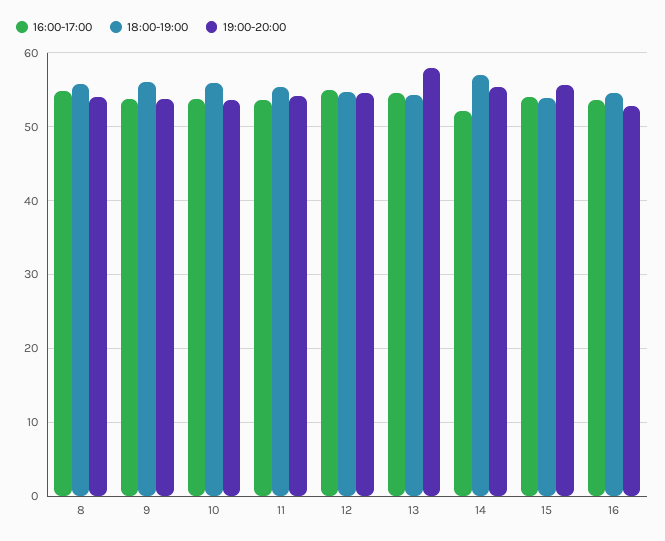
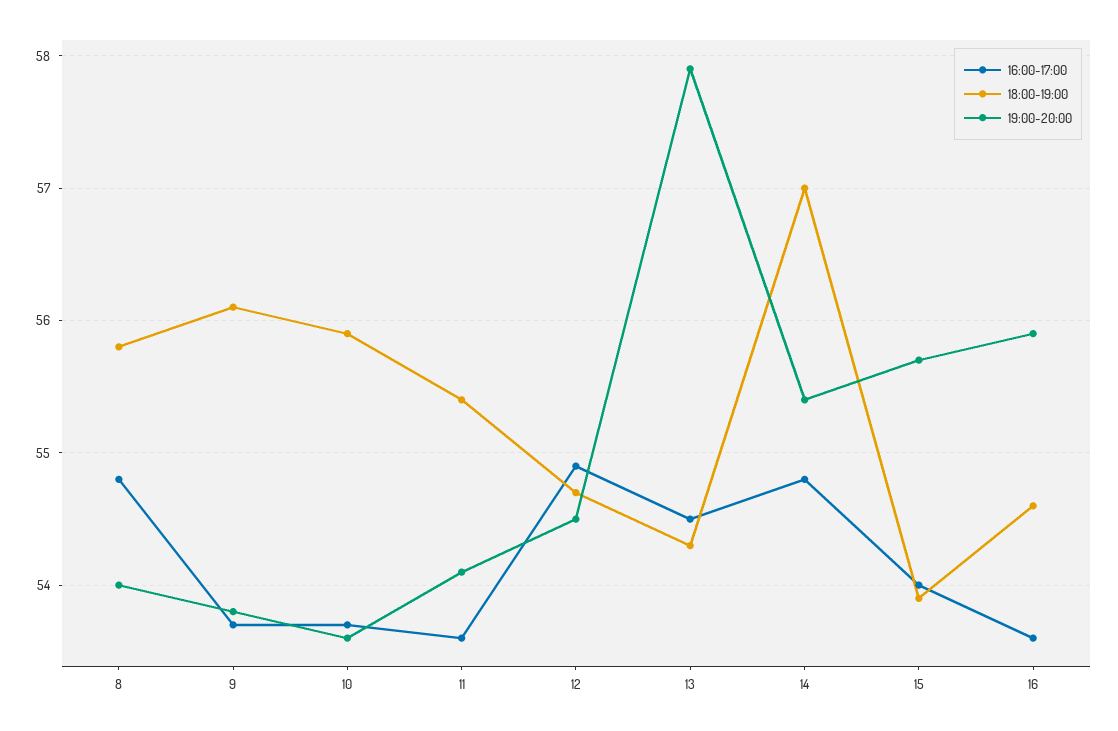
16:00-17:00, 14: 52 -> 54.8
19:00-20:00, 16: 53 -> 55.9

